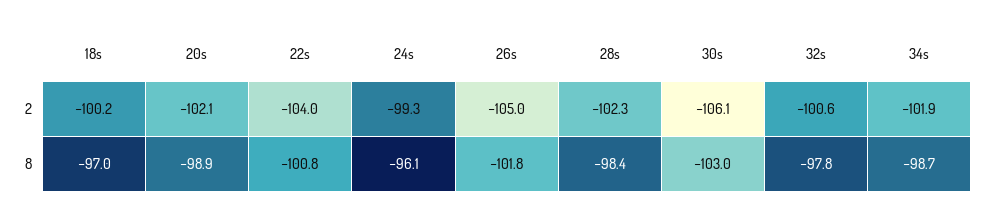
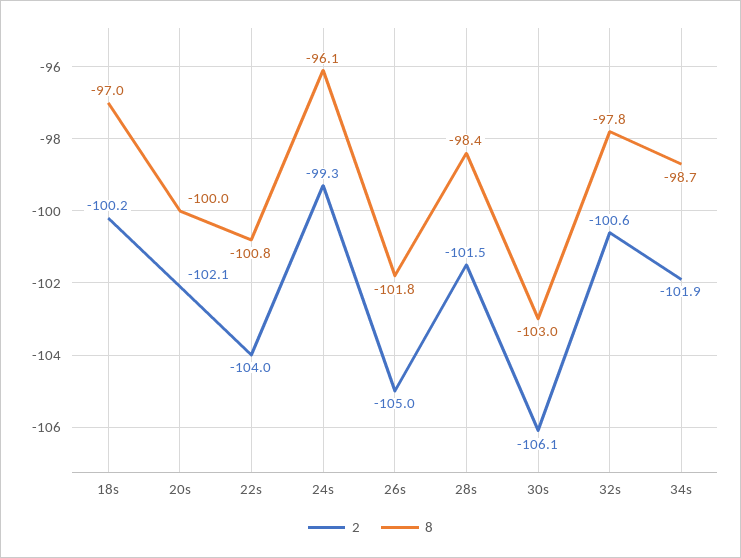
2, 28s: -102.3 -> -101.5
8, 20s: -98.9 -> -100

